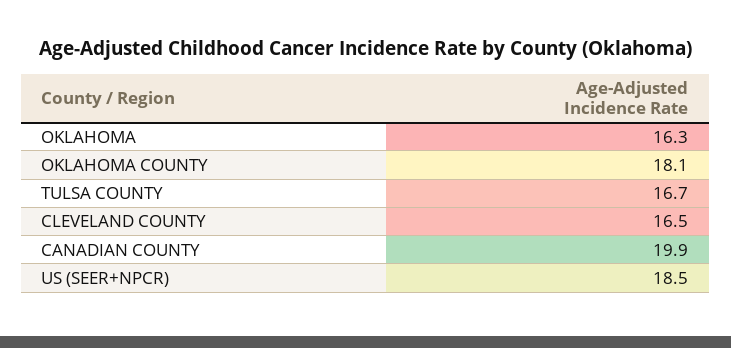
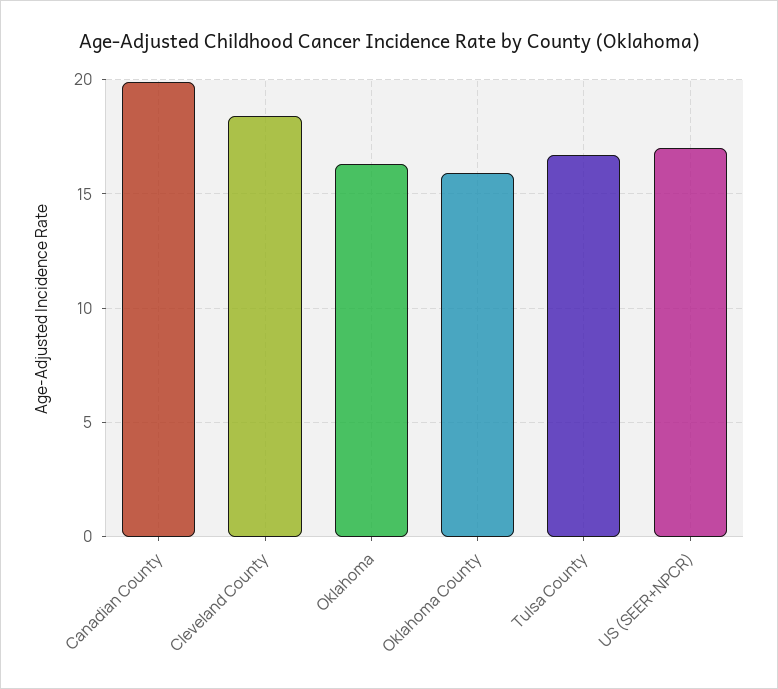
OKLAHOMA COUNTY: 18.1 -> 16
CLEVELAND COUNTY: 16.5 -> 18.5
US (SEER+NPCR): 18.5 -> 17

